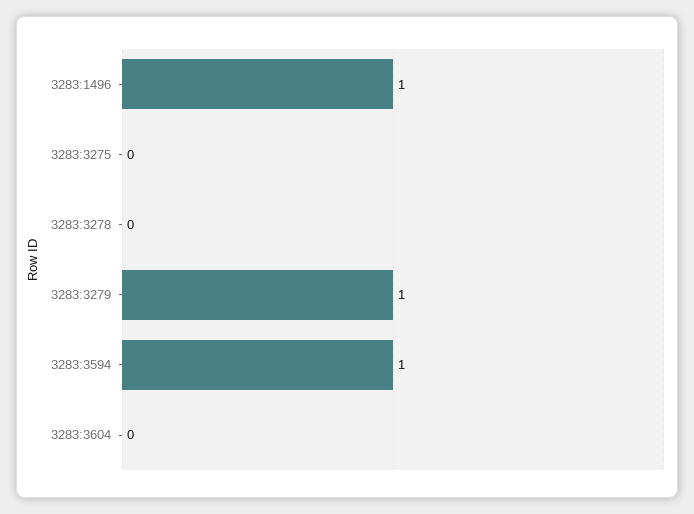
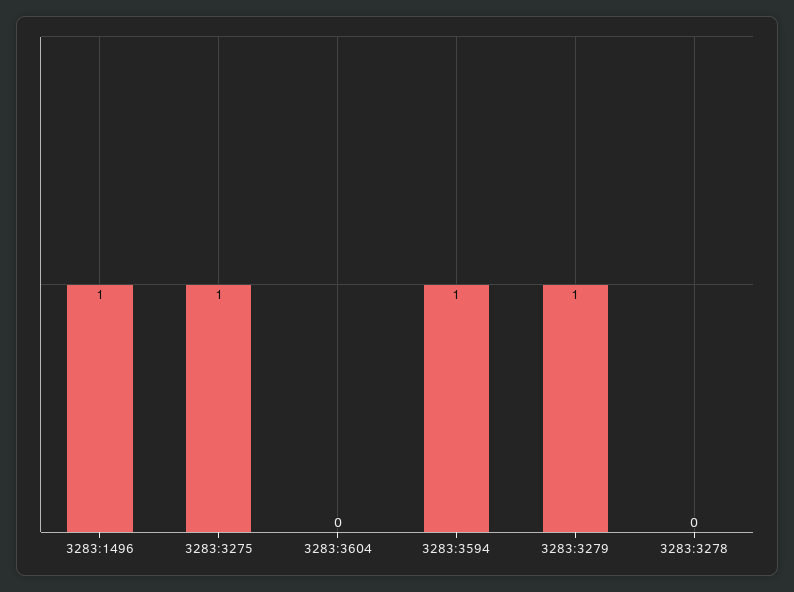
3283:3275: 0 -> 1

